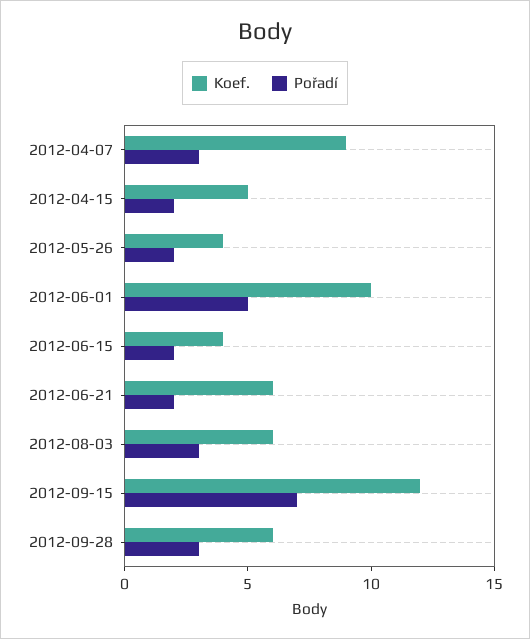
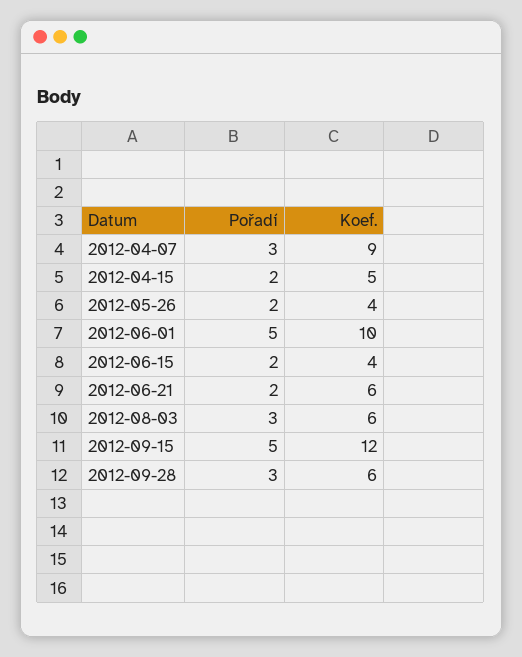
Pořadí, 2012-09-15: 7 -> 5

